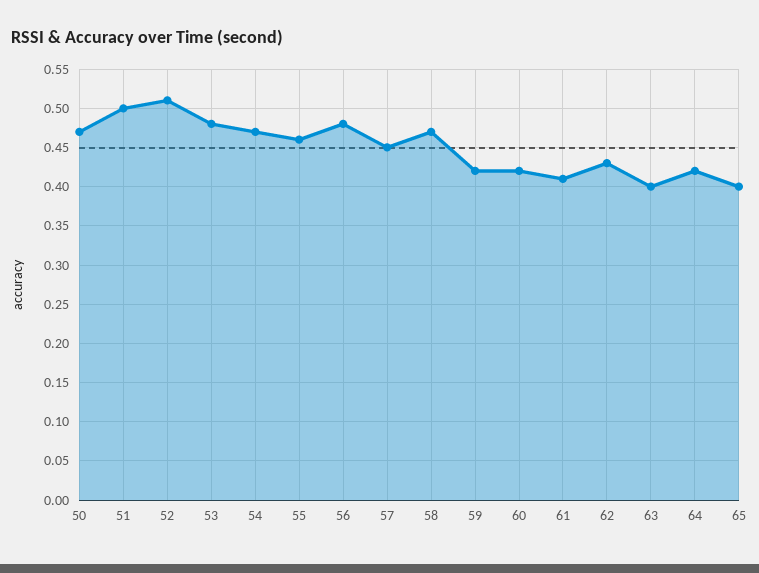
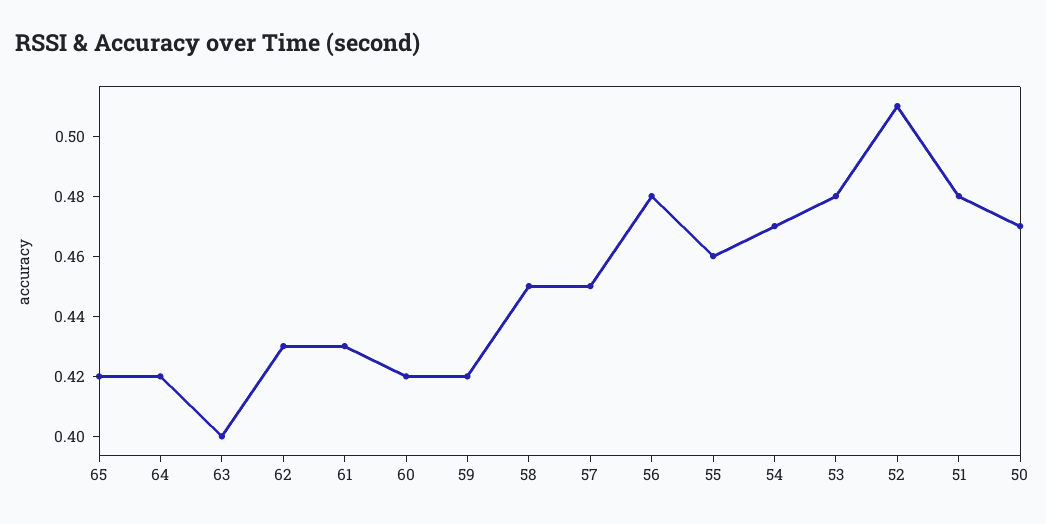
51: 0.5 -> 0.48
58: 0.47 -> 0.45
61: 0.41 -> 0.43
65: 0.4 -> 0.42

